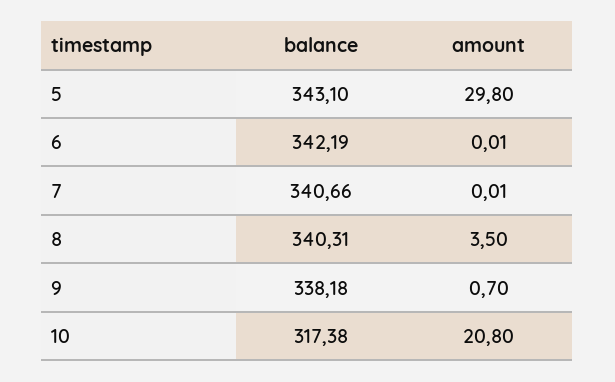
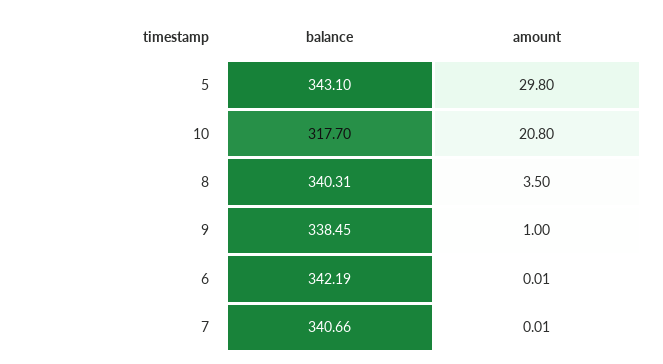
balance, 9: 338.18 -> 338.45
amount, 9: 0.7 -> 1
balance, 10: 317.38 -> 317.7

